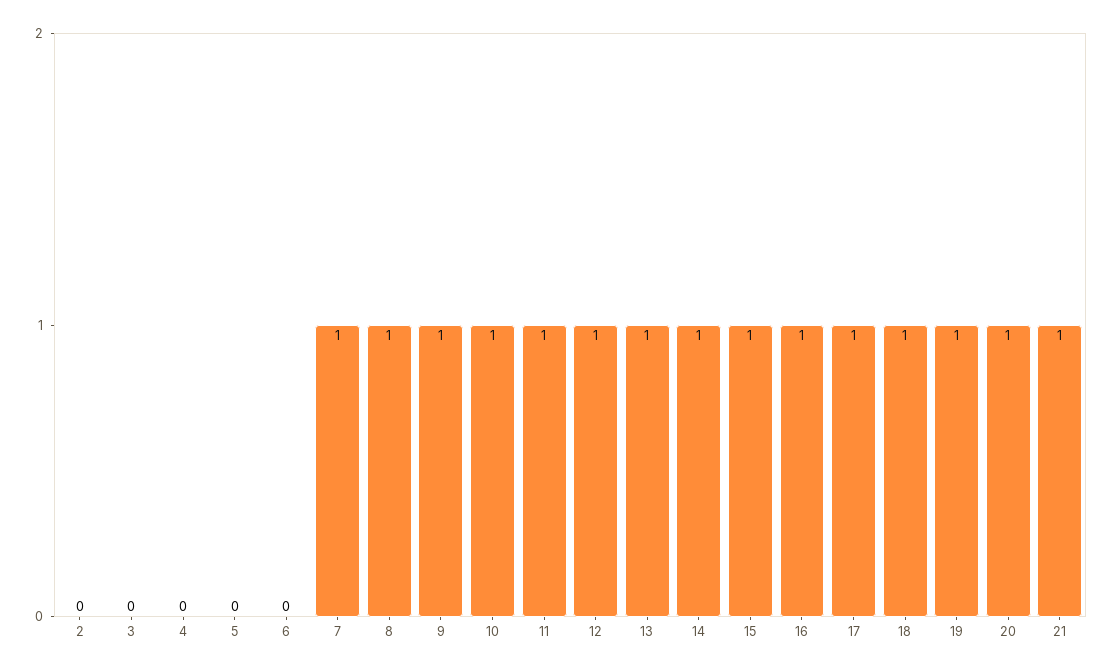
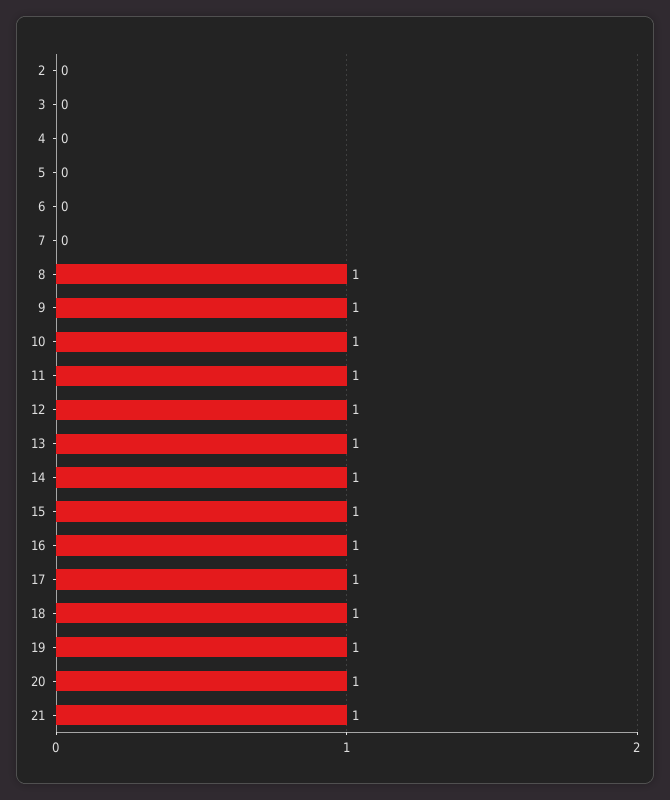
7: 1 -> 0

